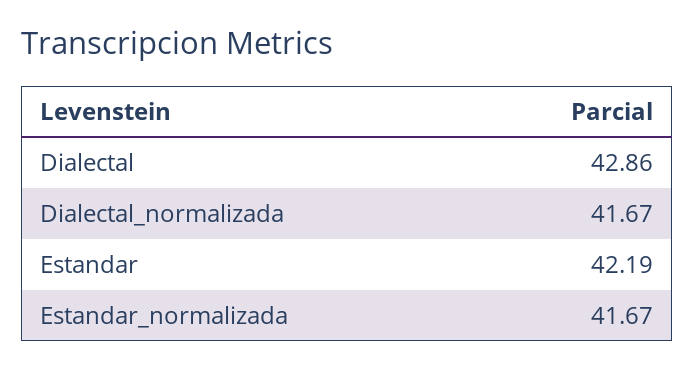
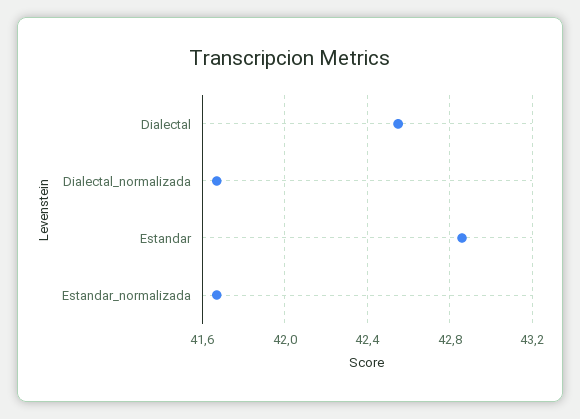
Dialectal: 42.86 -> 42.55
Estandar: 42.19 -> 42.85

